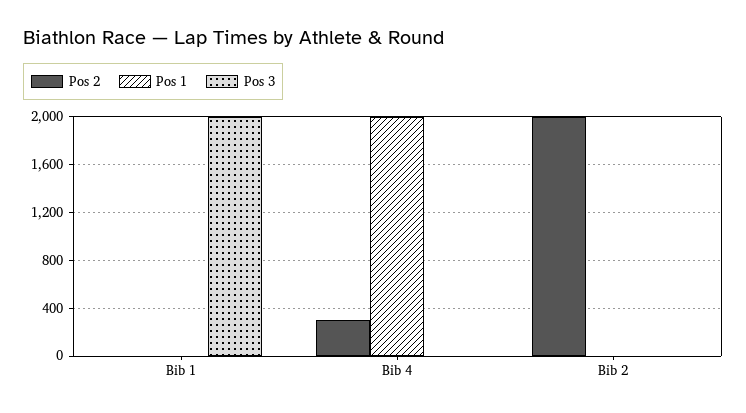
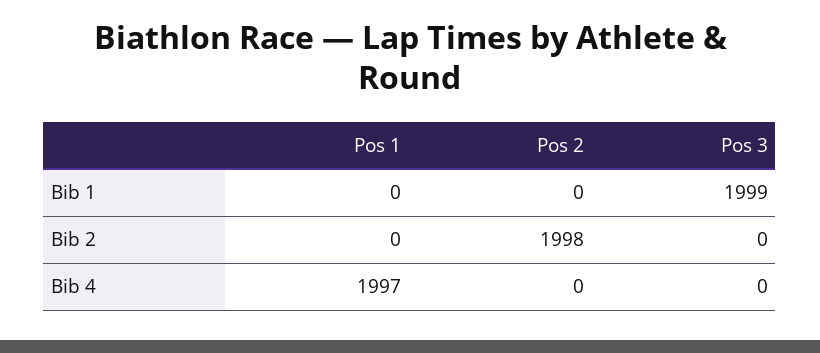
Pos 2, Bib 4: 300 -> 0

